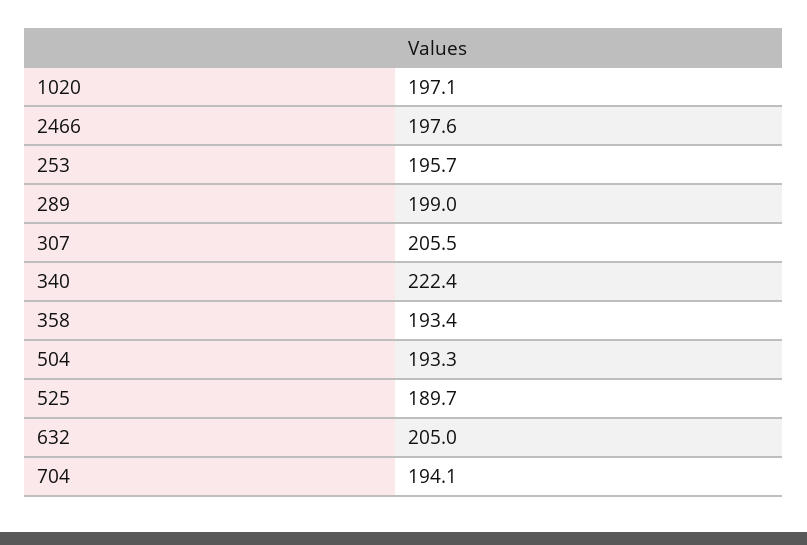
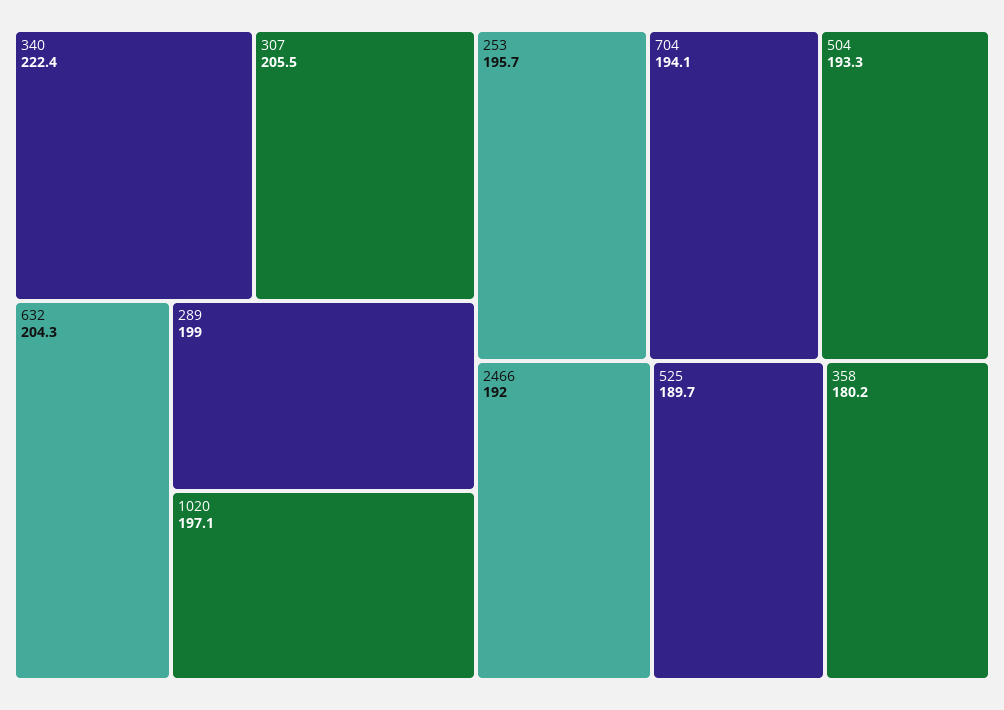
2466: 197.6 -> 192
358: 193.4 -> 180.2
632: 205 -> 204.3

